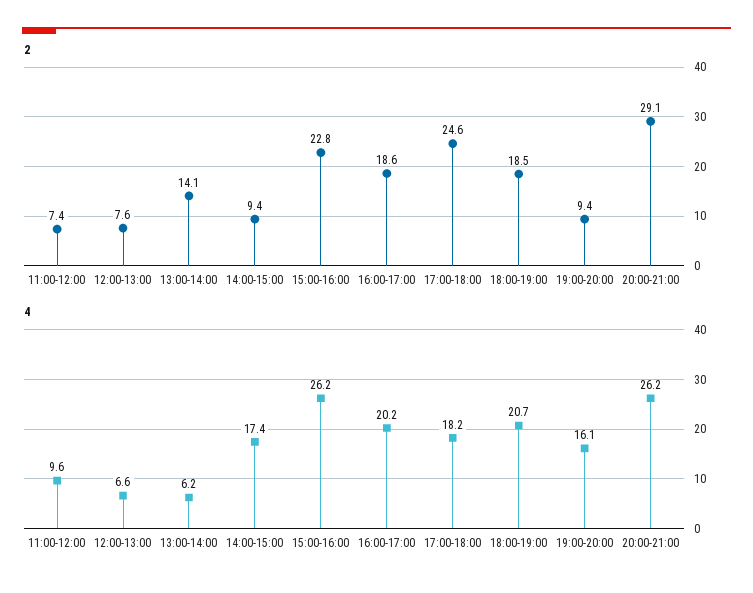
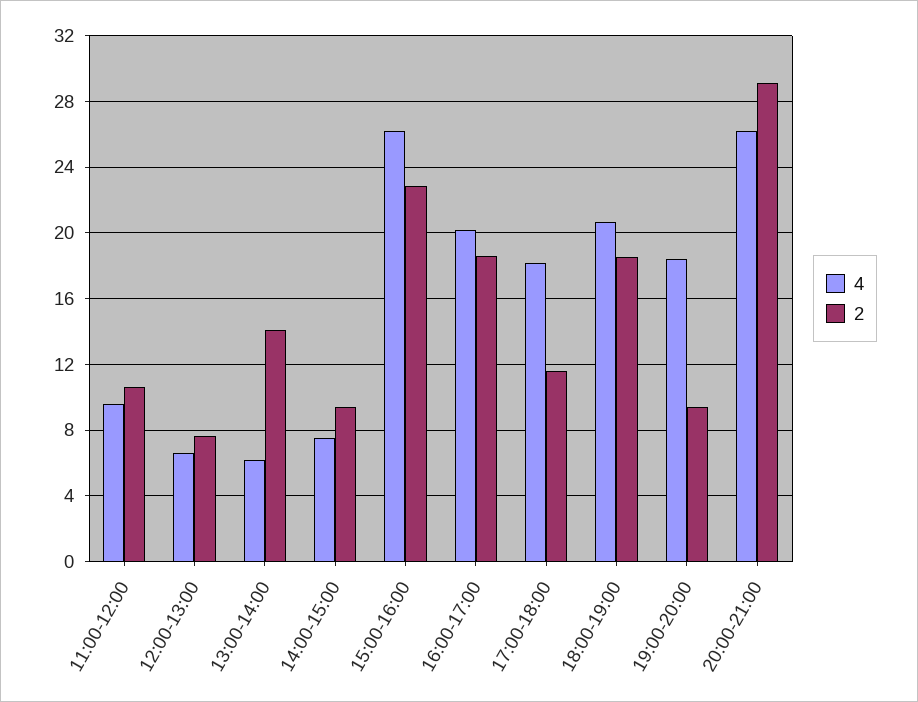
2, 11:00-12:00: 7.4 -> 10.5
2, 17:00-18:00: 24.6 -> 11.5
4, 14:00-15:00: 17.4 -> 7.5
4, 19:00-20:00: 16.1 -> 18.5

